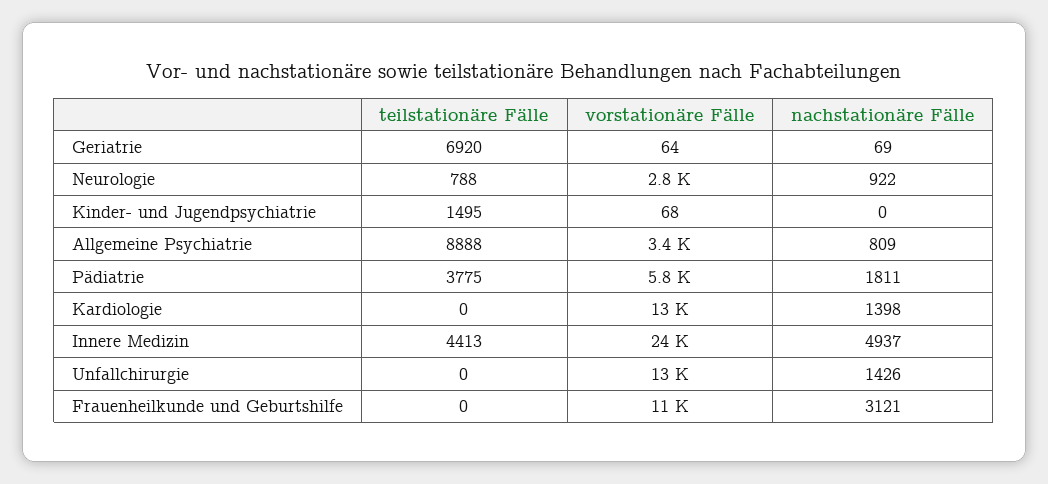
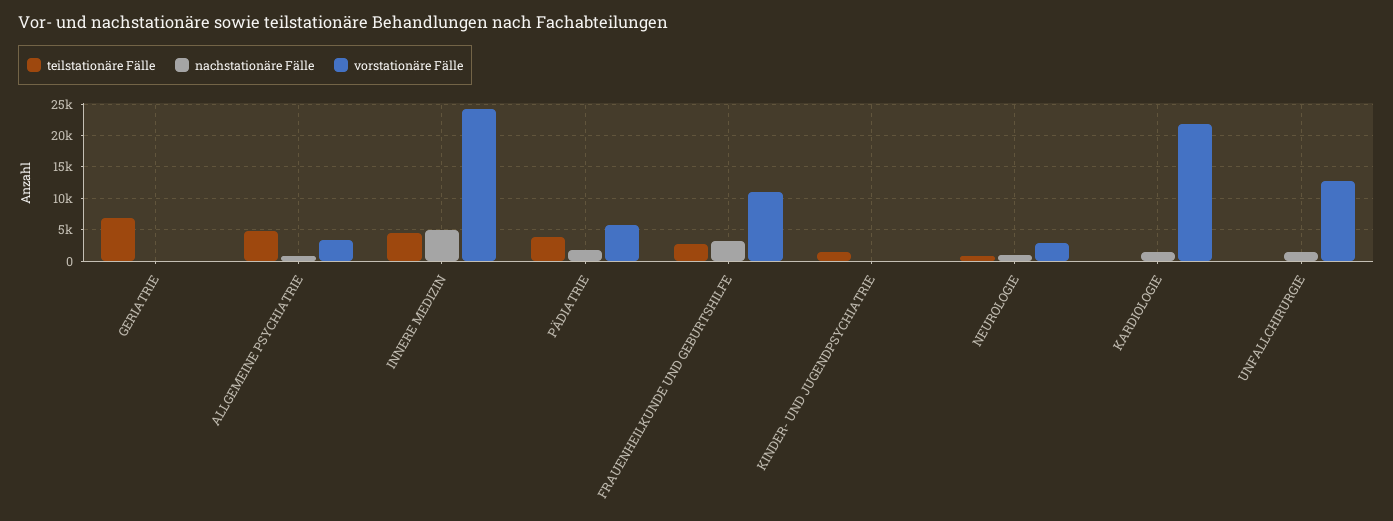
teilstationäre Fälle, Allgemeine Psychiatrie: 8888 -> 5000
vorstationäre Fälle, Kardiologie: 13000 -> 22000
teilstationäre Fälle, Frauenheilkunde und Geburtshilfe: 0 -> 3000

